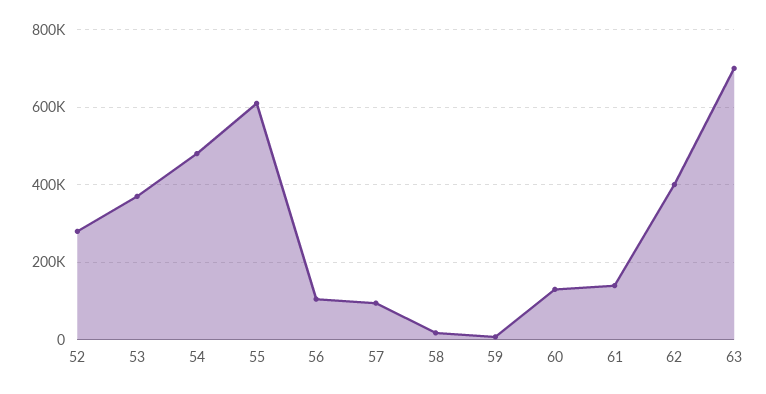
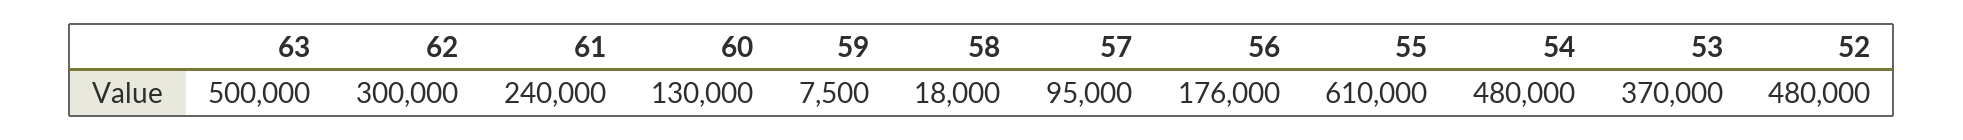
52: 280000 -> 480000
56: 100000 -> 176000
61: 140000 -> 240000
62: 400000 -> 300000
63: 700000 -> 500000

